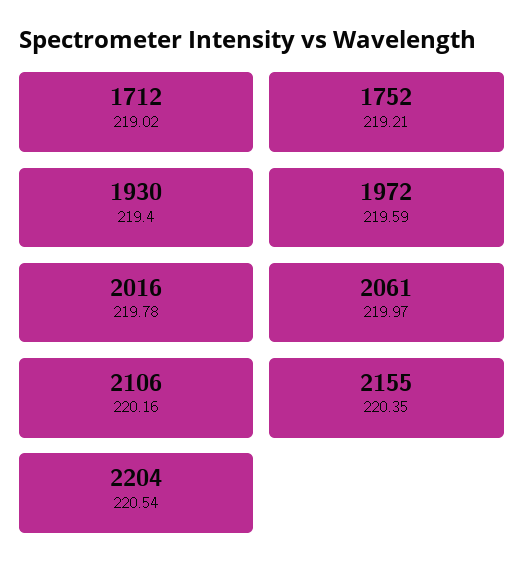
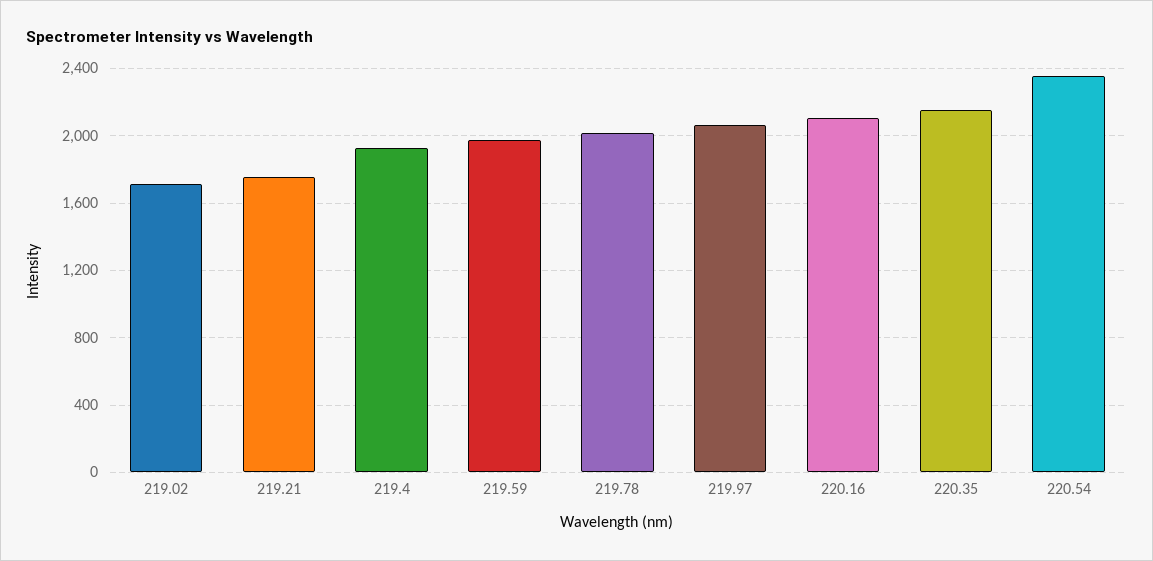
220.54: 2204 -> 2350

